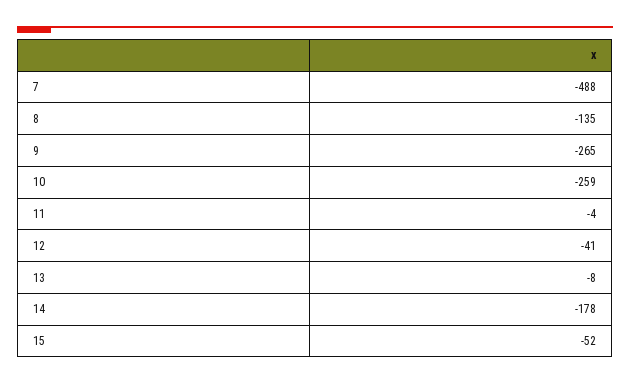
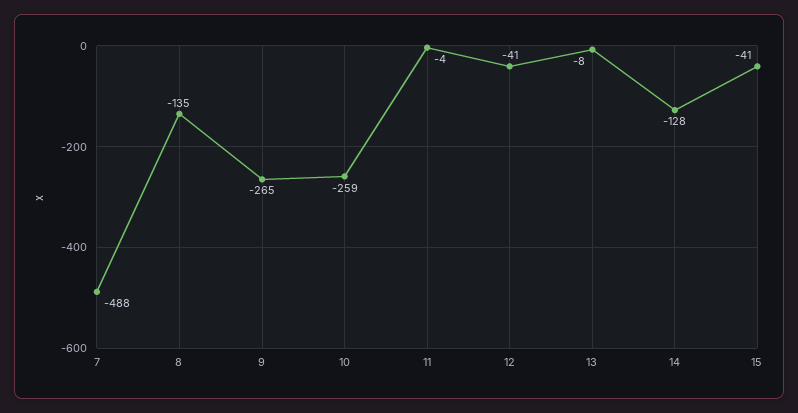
14: -178 -> -128
15: -52 -> -41

